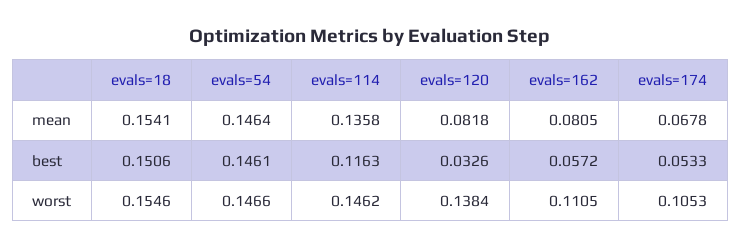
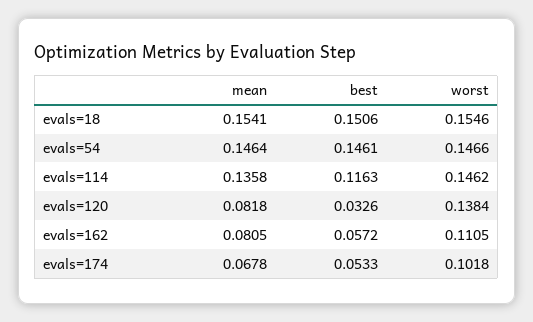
evals=174, worst: 0.1053 -> 0.1018

